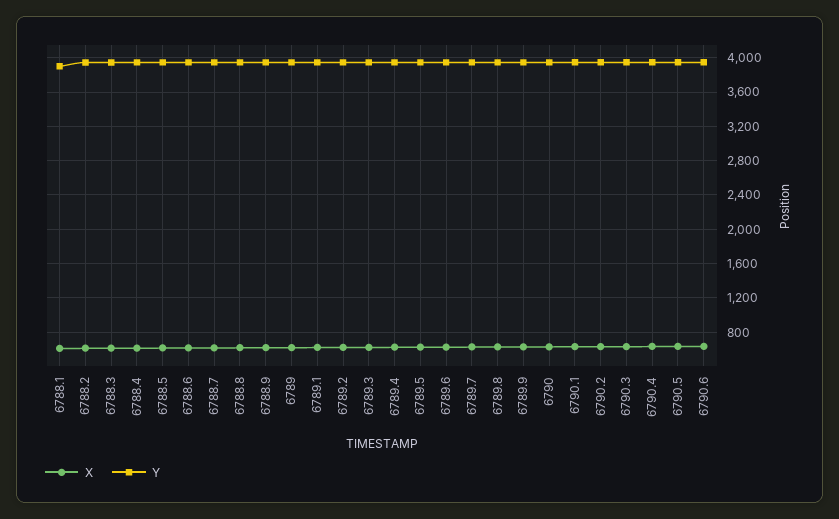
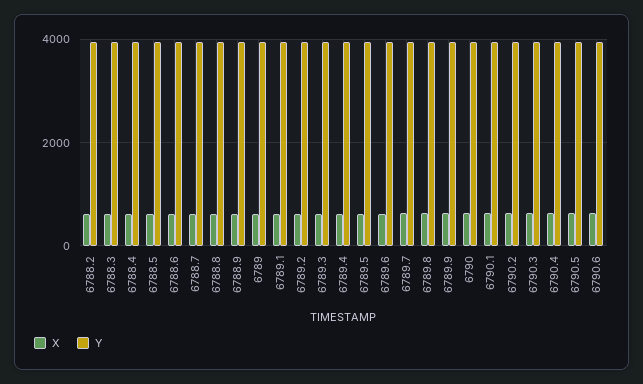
X, 6788.1: 600 -> none
Y, 6788.1: 3900 -> none

